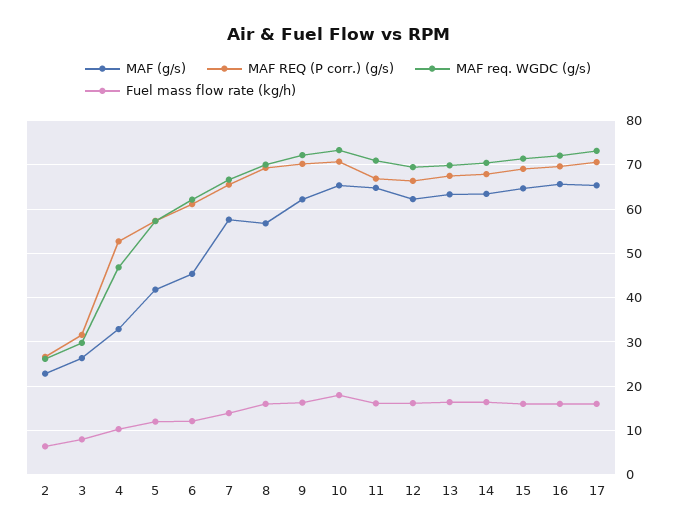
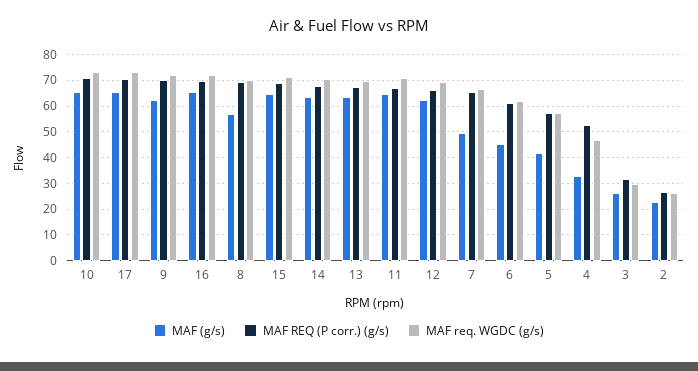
Fuel mass flow rate (kg/h), 2: 6 -> none
Fuel mass flow rate (kg/h), 3: 8 -> none
Fuel mass flow rate (kg/h), 4: 10 -> none
Fuel mass flow rate (kg/h), 5: 12 -> none
Fuel mass flow rate (kg/h), 6: 12 -> none
MAF (g/s), 7: 58 -> 50
Fuel mass flow rate (kg/h), 7: 14 -> none
Fuel mass flow rate (kg/h), 8: 16 -> none
Fuel mass flow rate (kg/h), 9: 16 -> none
Fuel mass flow rate (kg/h), 10: 18 -> none
Fuel mass flow rate (kg/h), 11: 16 -> none
Fuel mass flow rate (kg/h), 12: 16 -> none
Fuel mass flow rate (kg/h), 13: 16 -> none
Fuel mass flow rate (kg/h), 14: 16 -> none
Fuel mass flow rate (kg/h), 15: 16 -> none
Fuel mass flow rate (kg/h), 16: 16 -> none
Fuel mass flow rate (kg/h), 17: 16 -> none

